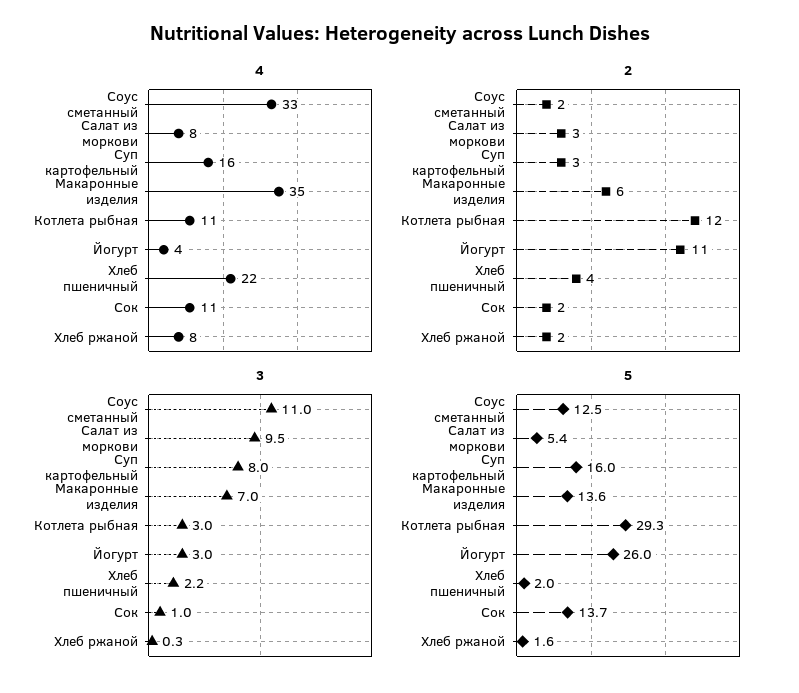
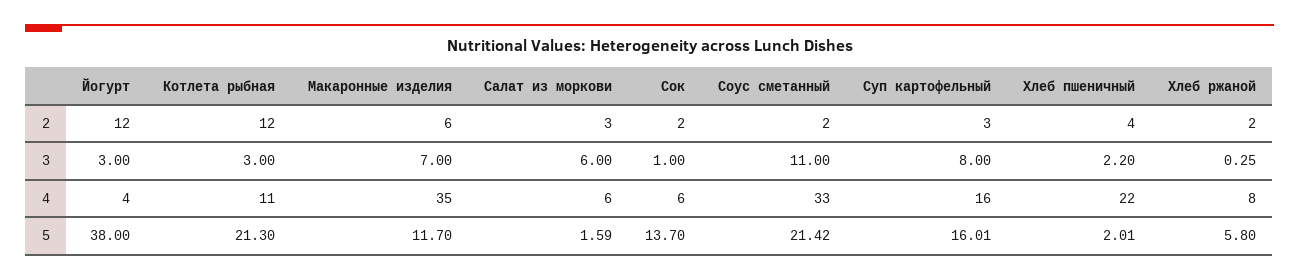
4, Салат из моркови: 8 -> 6
4, Сок: 11 -> 6
2, Йогурт: 11 -> 12
3, Салат из моркови: 9.5 -> 6
5, Соус сметанный: 12.5 -> 21.42
5, Салат из моркови: 5.4 -> 1.59
5, Макаронные изделия: 13.6 -> 11.7
5, Котлета рыбная: 29.3 -> 21.3
5, Йогурт: 26 -> 38
5, Хлеб ржаной: 1.6 -> 5.8

